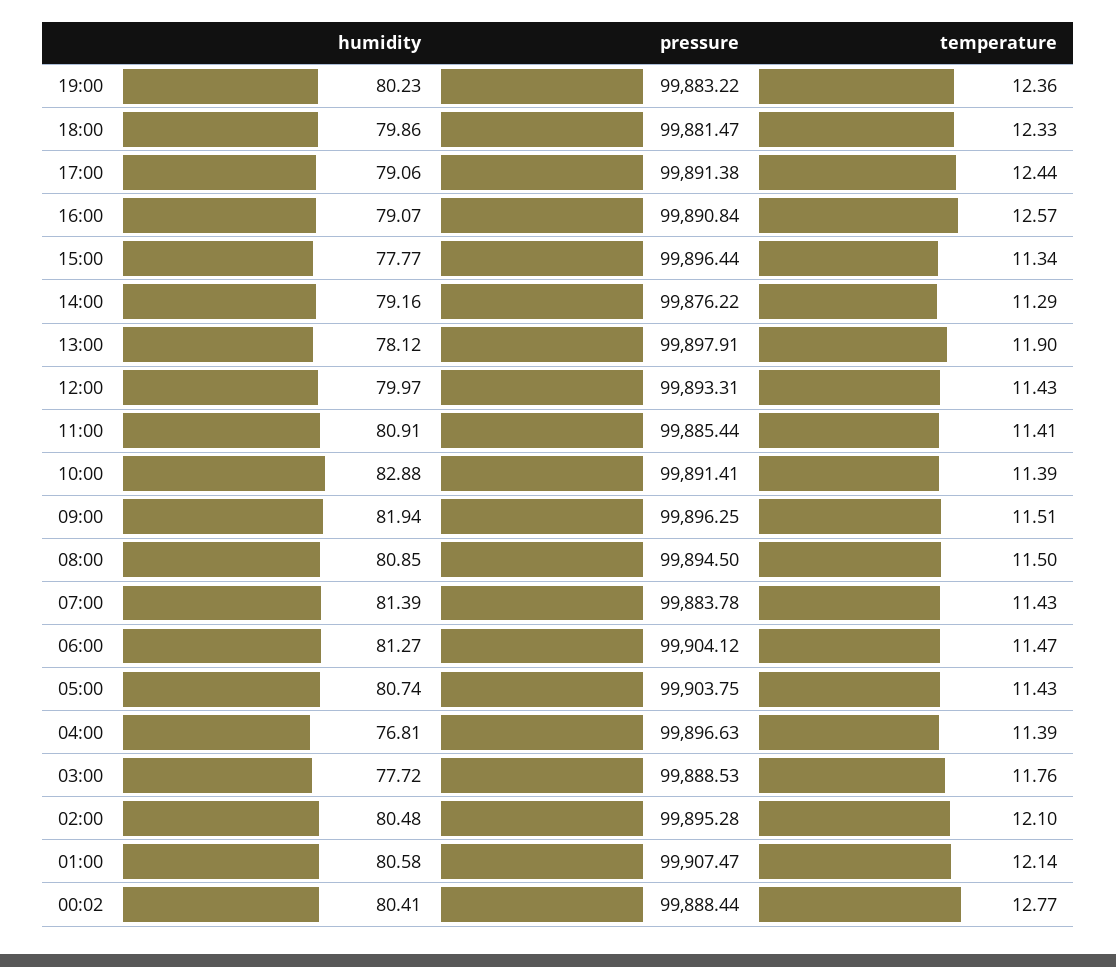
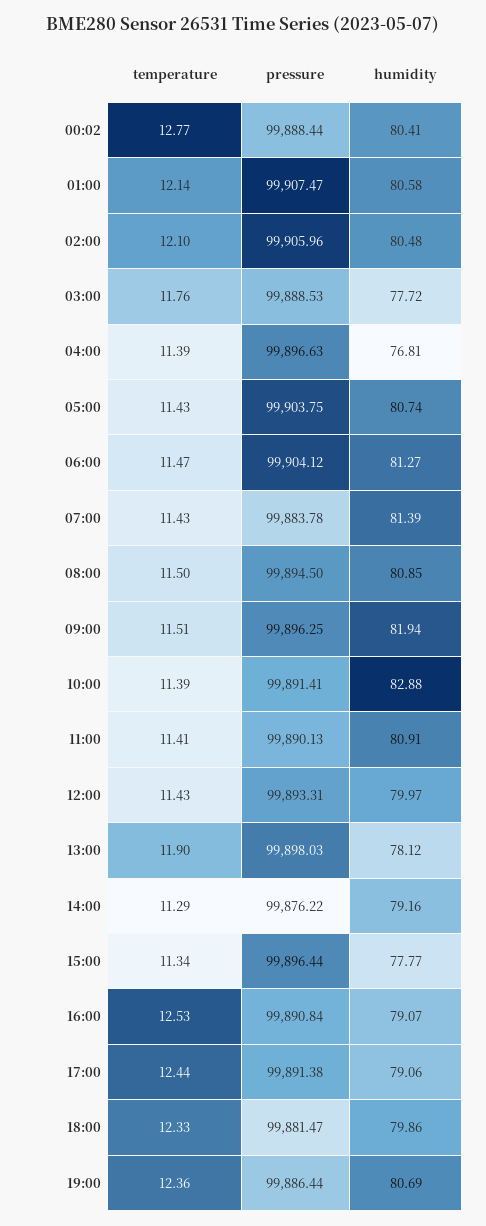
humidity, 19:00: 80.23 -> 80.69
pressure, 19:00: 99883.22 -> 99886.44
temperature, 16:00: 12.57 -> 12.53
pressure, 13:00: 99897.91 -> 99898.03
pressure, 11:00: 99885.44 -> 99890.13
pressure, 02:00: 99895.28 -> 99905.96

